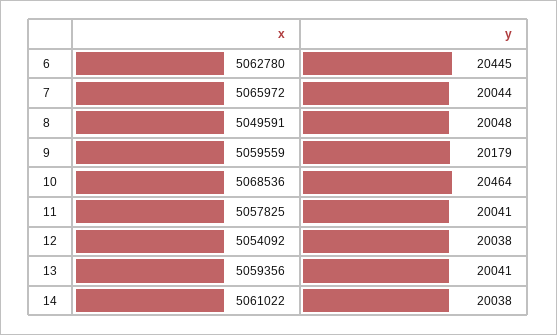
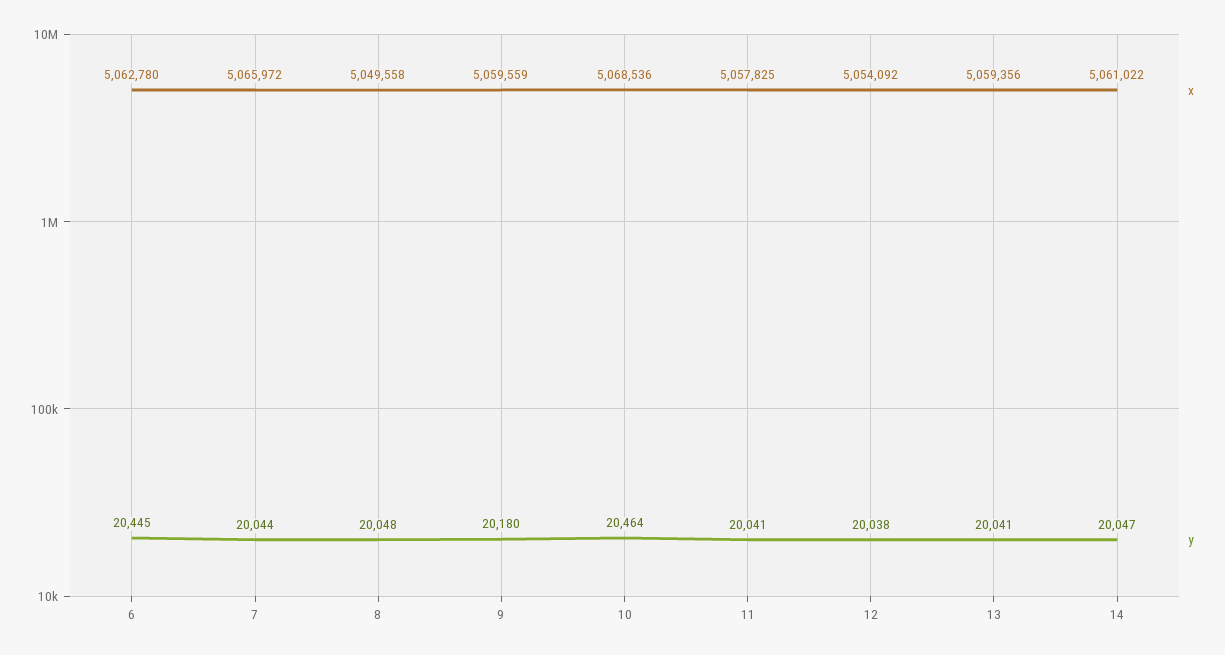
x, 8: 5049591 -> 5049558
y, 9: 20179 -> 20180
y, 14: 20038 -> 20047

